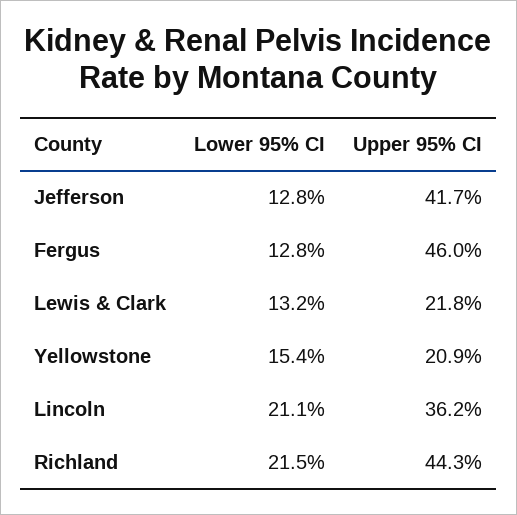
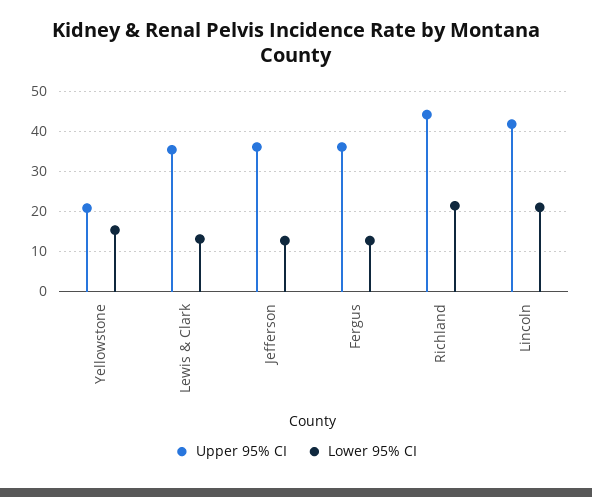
Upper 95% CI, Jefferson: 41.7 -> 36
Upper 95% CI, Fergus: 46 -> 36
Upper 95% CI, Lewis & Clark: 21.8 -> 36
Upper 95% CI, Lincoln: 36.2 -> 42

